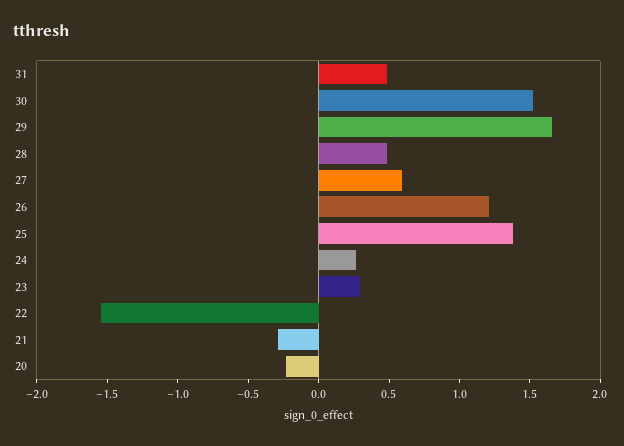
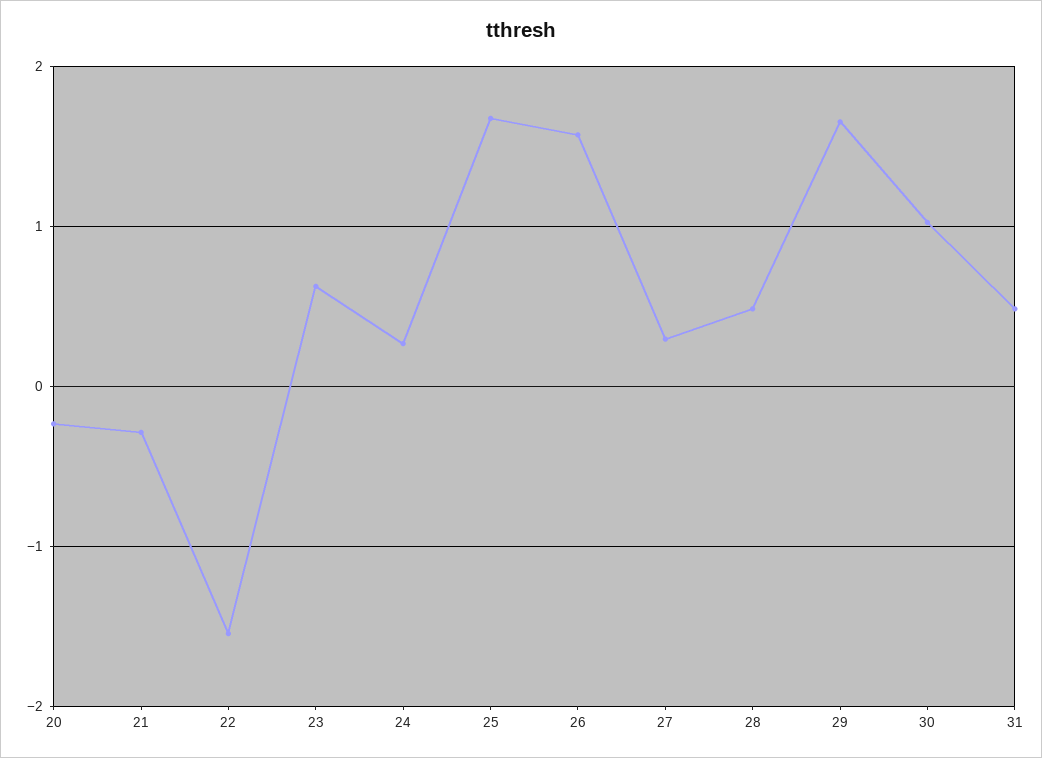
30: 1.5 -> 1
27: 0.6 -> 0.3
26: 1.2 -> 1.6
25: 1.4 -> 1.7
23: 0.3 -> 0.6

